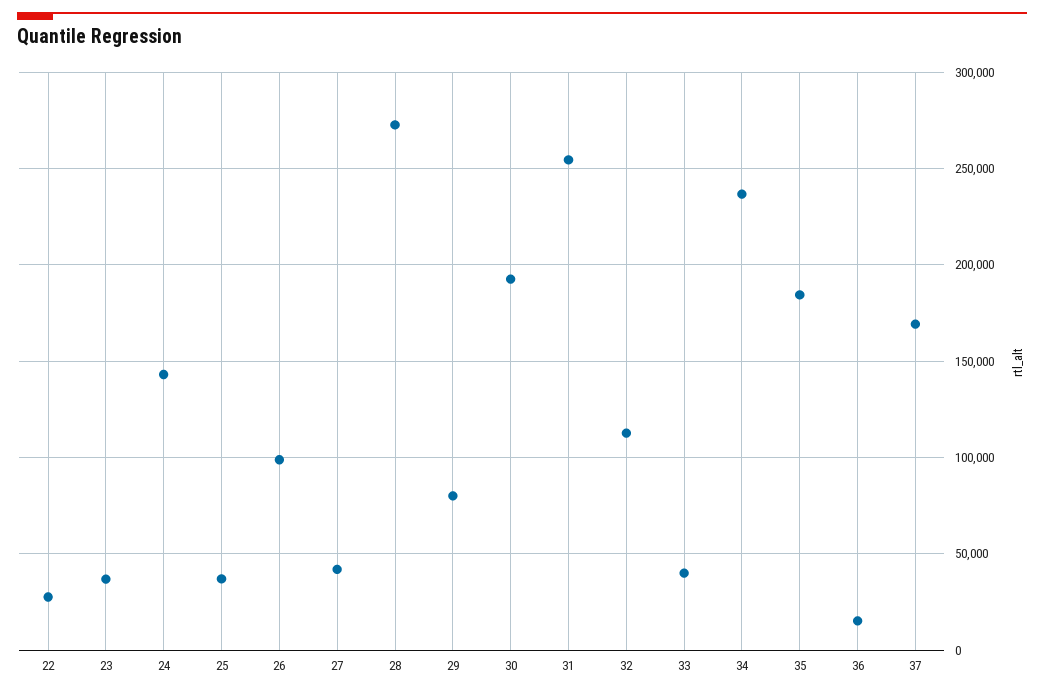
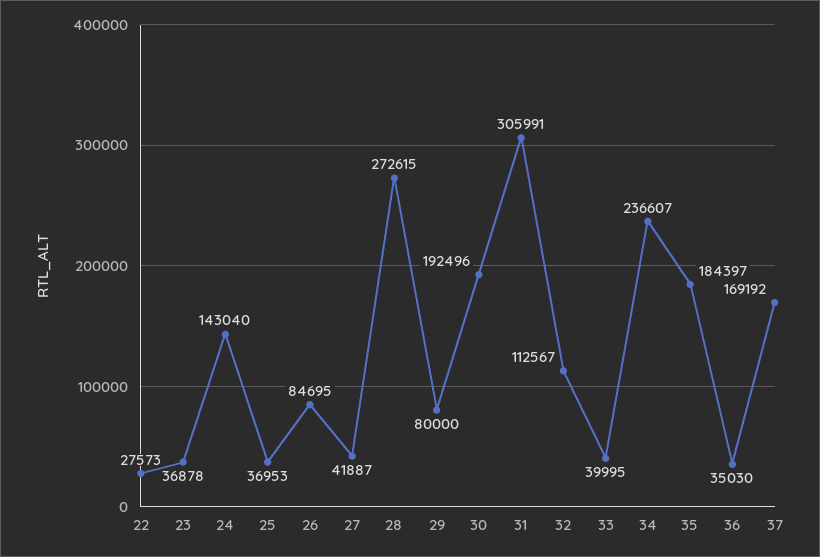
26: 100000 -> 84695
31: 255000 -> 305991
36: 15000 -> 35030

